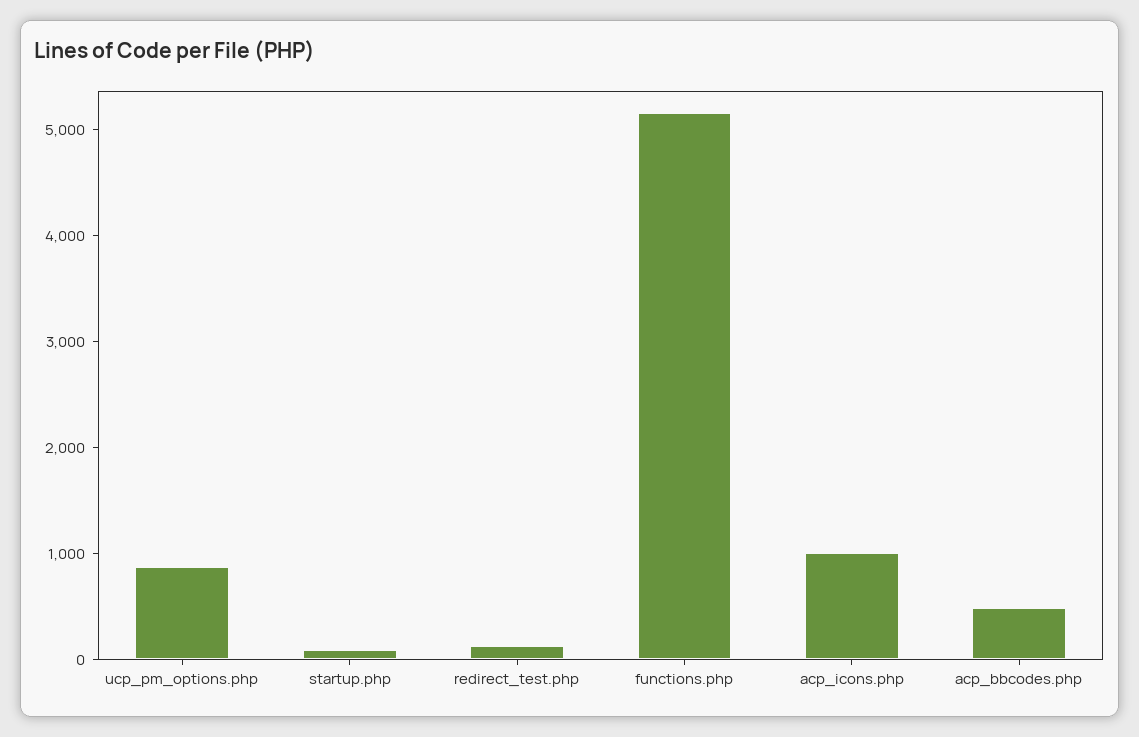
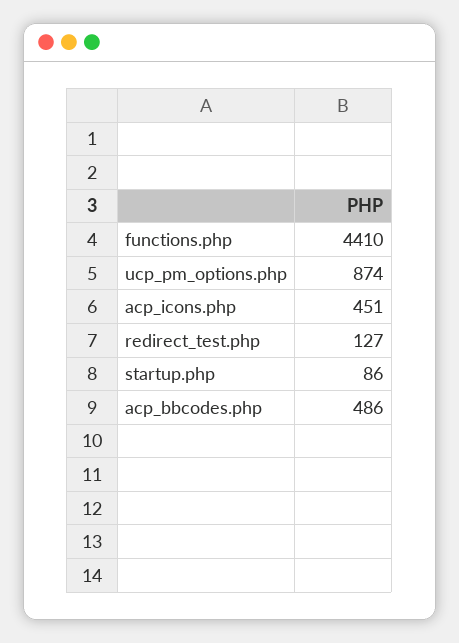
functions.php: 5200 -> 4410
acp_icons.php: 1000 -> 451

